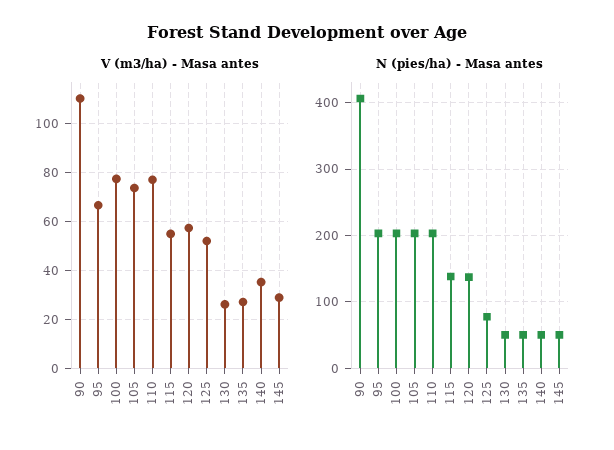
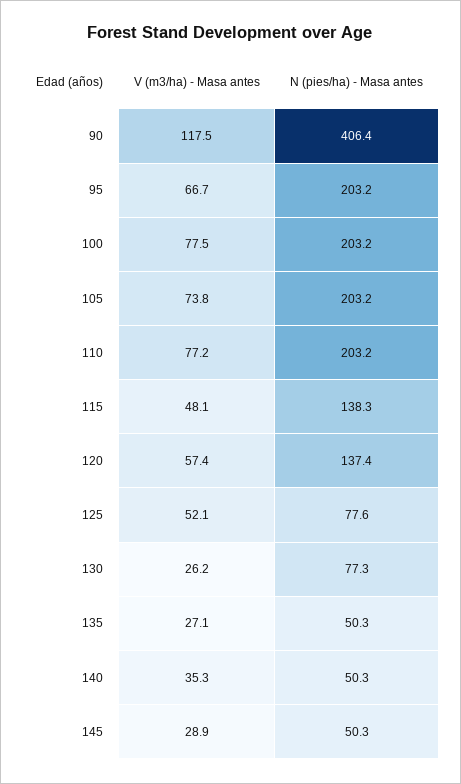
V (m3/ha) - Masa antes, 90: 110 -> 117.5
V (m3/ha) - Masa antes, 115: 55 -> 48.1
N (pies/ha) - Masa antes, 130: 50 -> 77.3

